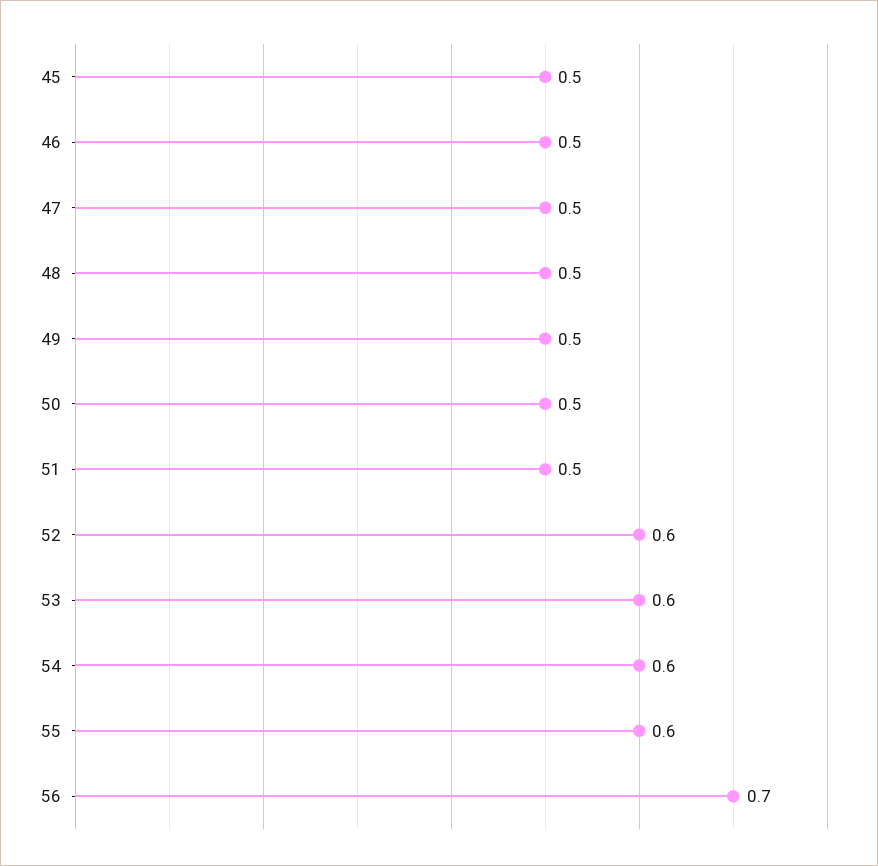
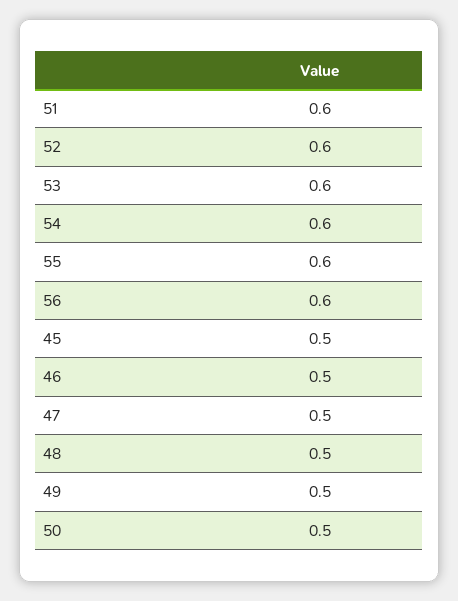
51: 0.5 -> 0.6
56: 0.7 -> 0.6

